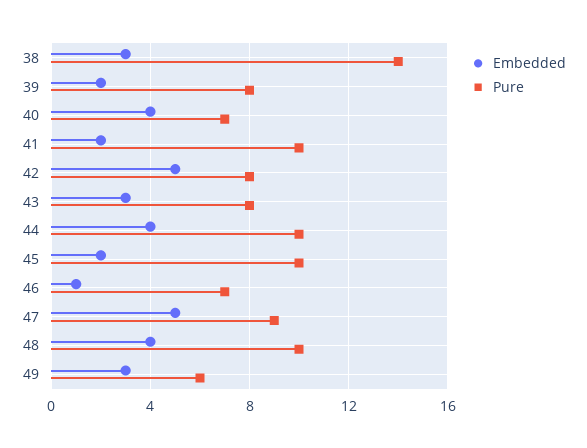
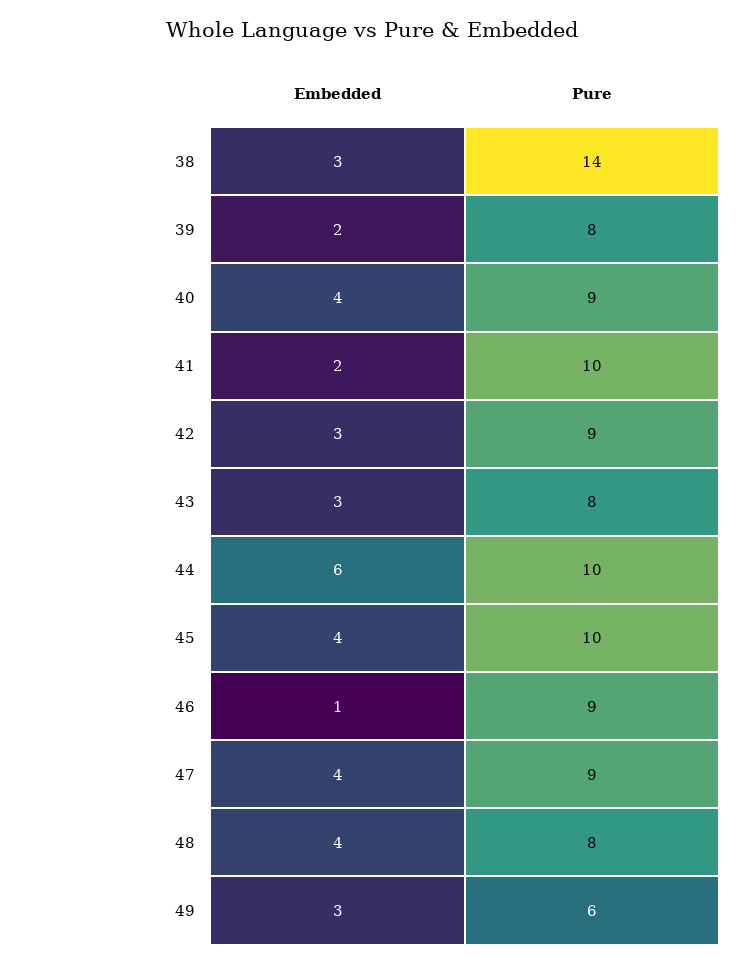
Pure, 40: 7 -> 9
Embedded, 42: 5 -> 3
Pure, 42: 8 -> 9
Embedded, 44: 4 -> 6
Embedded, 45: 2 -> 4
Pure, 46: 7 -> 9
Embedded, 47: 5 -> 4
Pure, 48: 10 -> 8

